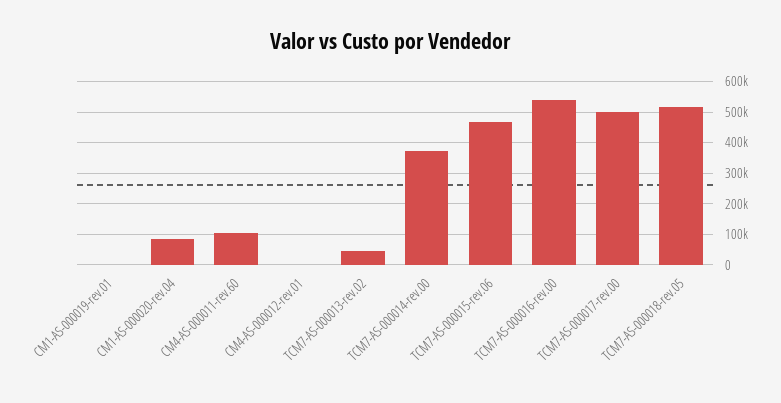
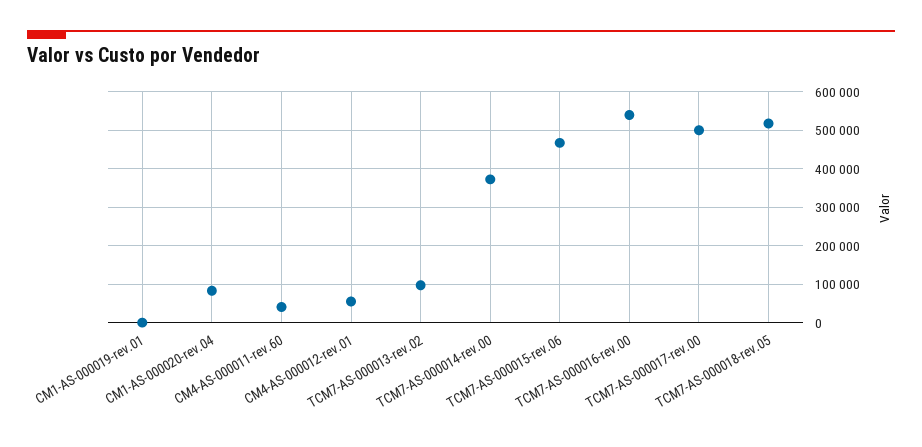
CM4-AS-000011-rev.60: 100000 -> 40000
CM4-AS-000012-rev.01: 0 -> 60000
TCM7-AS-000013-rev.02: 40000 -> 100000

